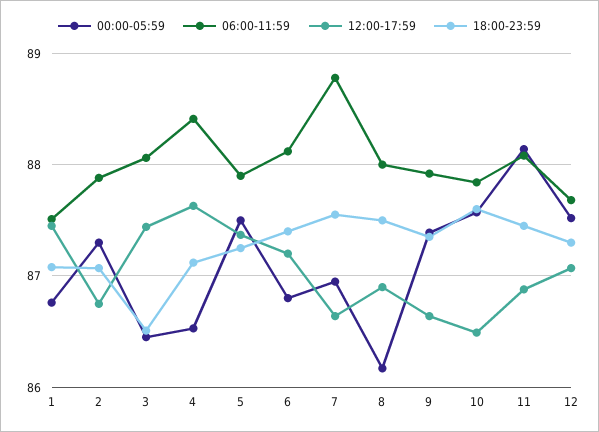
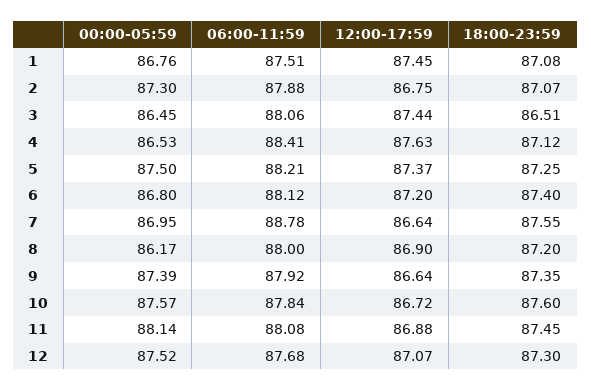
06:00-11:59, 5: 87.9 -> 88.21
18:00-23:59, 8: 87.5 -> 87.2
12:00-17:59, 10: 86.5 -> 86.72

